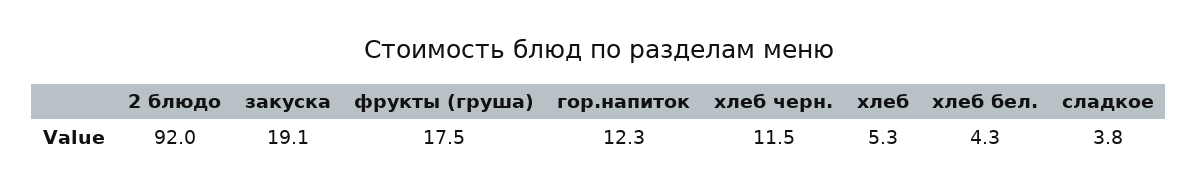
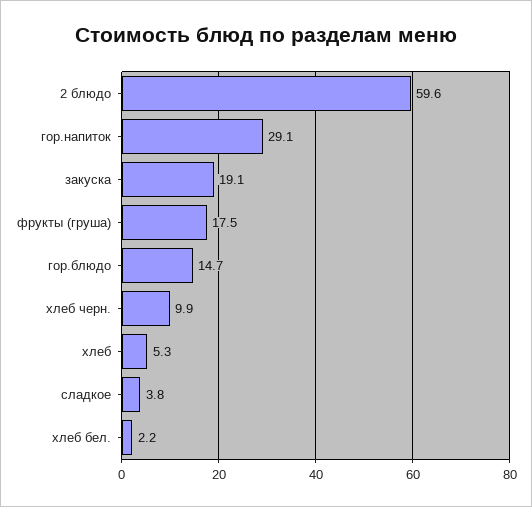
2 блюдо: 92 -> 59.6
гор.напиток: 12.3 -> 29.1
хлеб черн.: 11.5 -> 9.9
хлеб бел.: 4.3 -> 2.2
гор.блюдо: none -> 14.7

